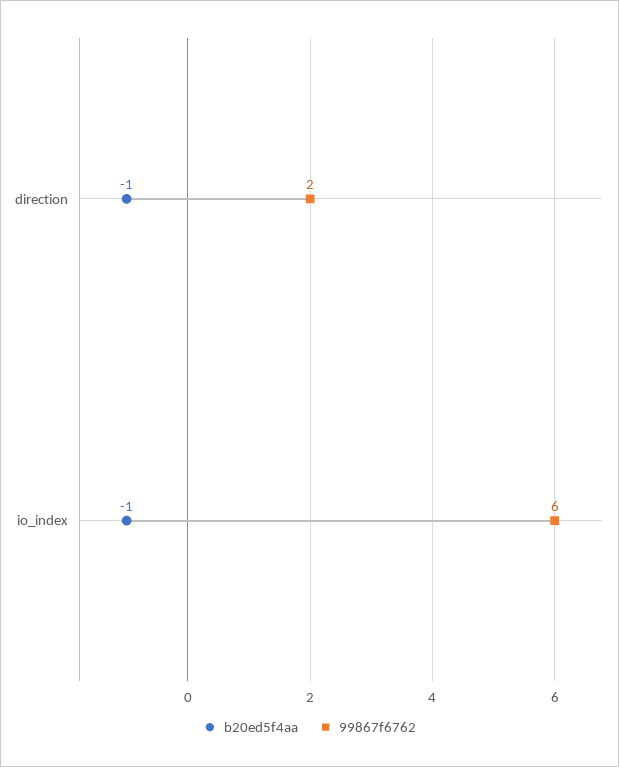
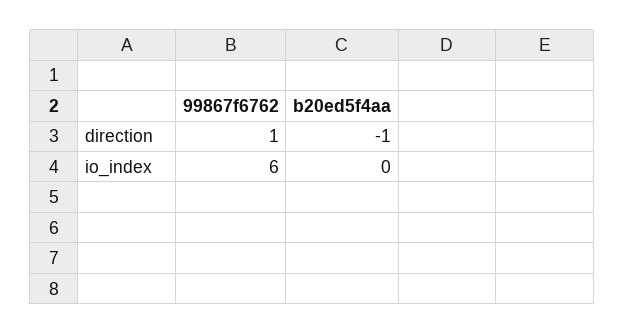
99867f6762, direction: 2 -> 1
b20ed5f4aa, io_index: -1 -> 0

